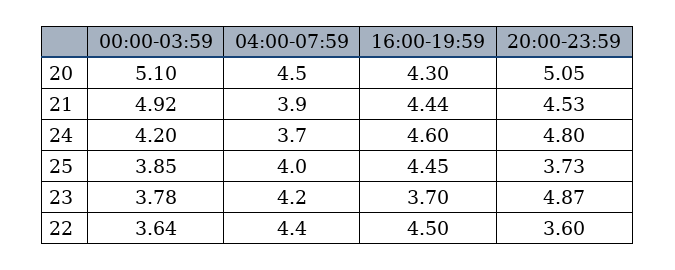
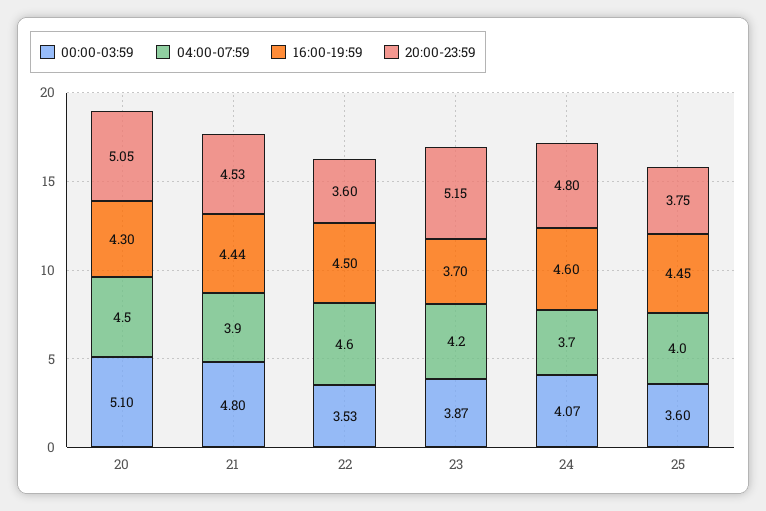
00:00-03:59, 21: 4.92 -> 4.8
00:00-03:59, 24: 4.2 -> 4.07
00:00-03:59, 25: 3.85 -> 3.6
20:00-23:59, 25: 3.73 -> 3.75
00:00-03:59, 23: 3.78 -> 3.87
20:00-23:59, 23: 4.87 -> 5.15
00:00-03:59, 22: 3.64 -> 3.53
04:00-07:59, 22: 4.4 -> 4.6

